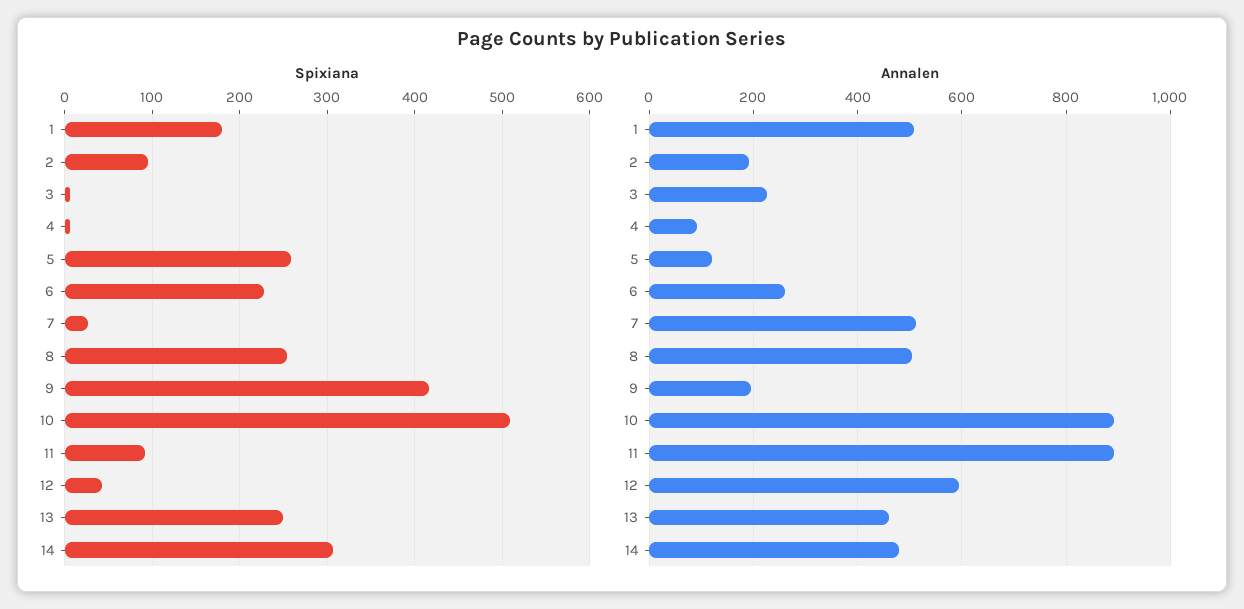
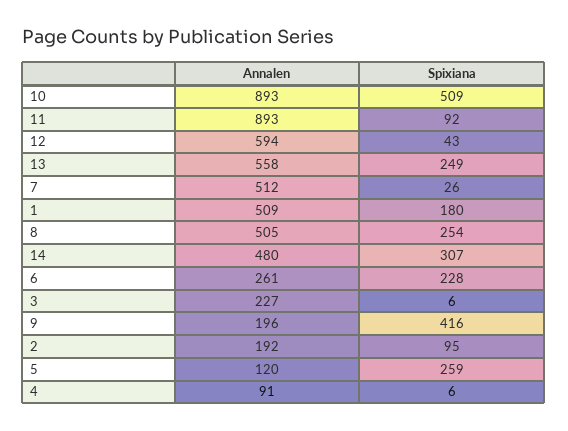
Annalen, 13: 460 -> 558

